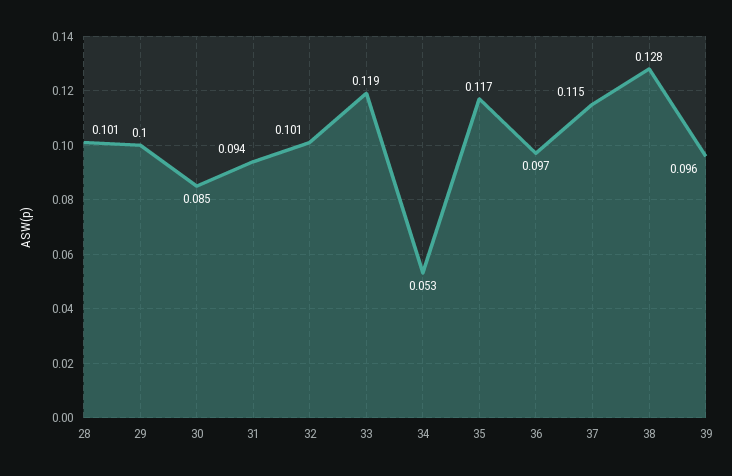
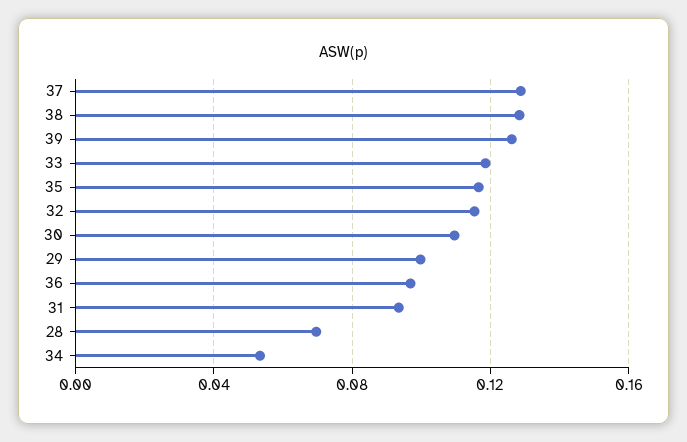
28: 0.101 -> 0.07
30: 0.085 -> 0.11
32: 0.101 -> 0.115
37: 0.115 -> 0.13
39: 0.096 -> 0.125

